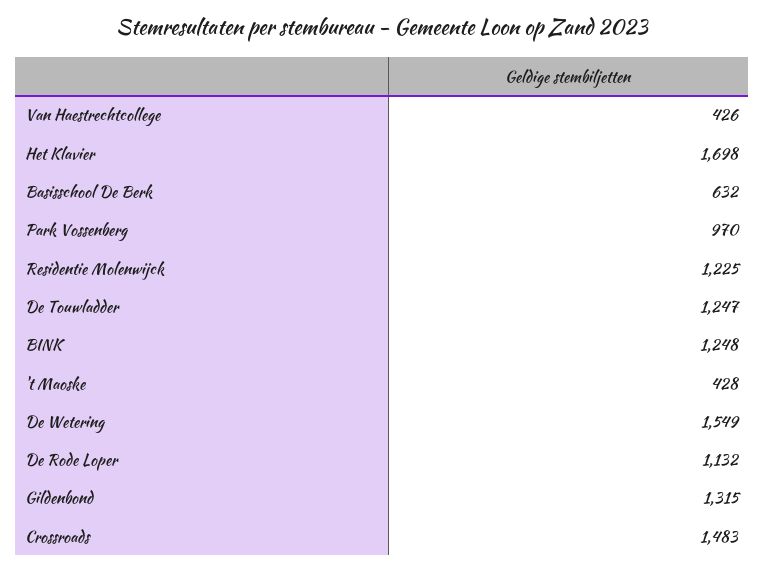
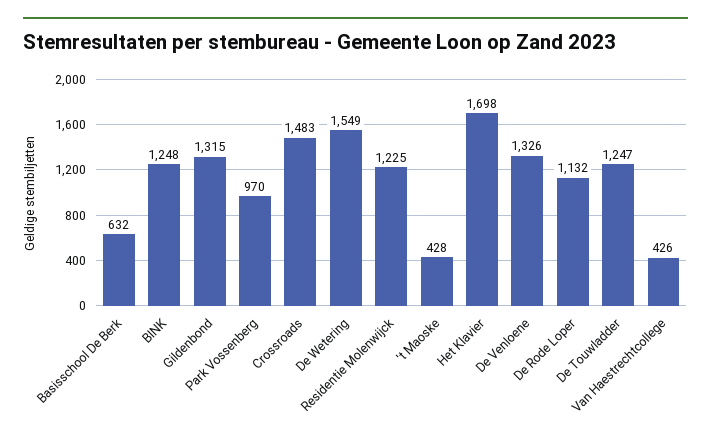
De Venloene: none -> 1326

